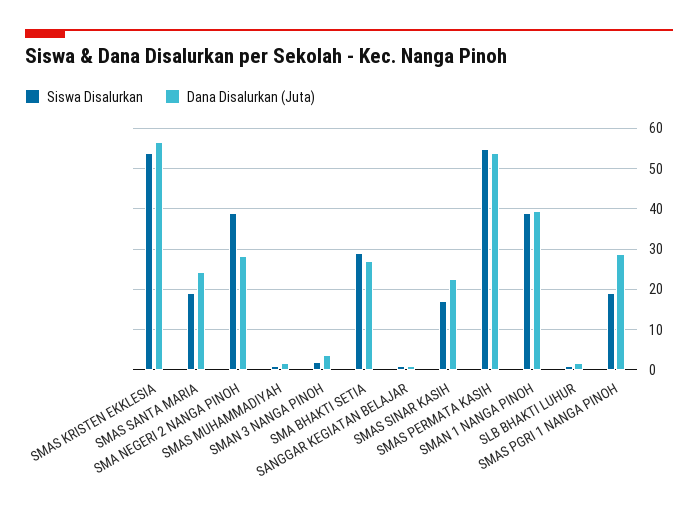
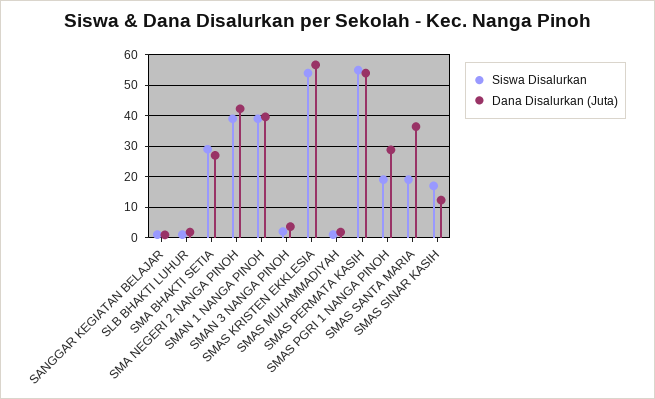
Dana Disalurkan (Juta), SMAS SANTA MARIA: 24 -> 36
Dana Disalurkan (Juta), SMA NEGERI 2 NANGA PINOH: 28 -> 42
Dana Disalurkan (Juta), SMAS SINAR KASIH: 22 -> 12

